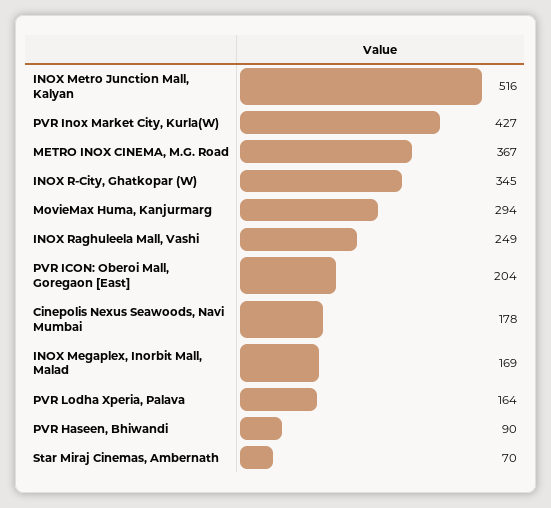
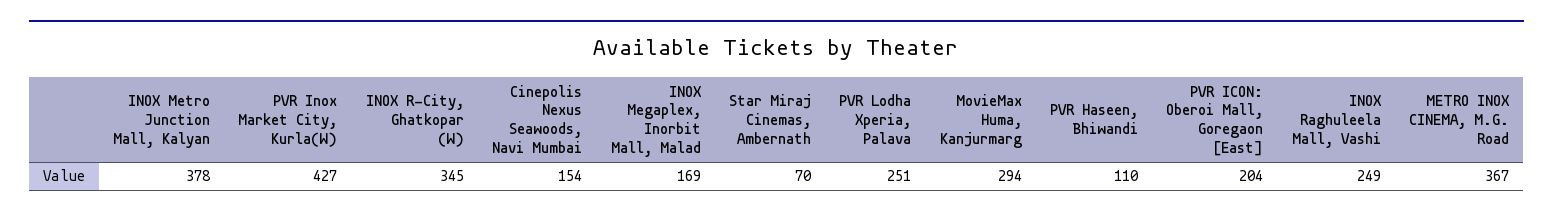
INOX Metro Junction Mall, Kalyan: 516 -> 378
Cinepolis Nexus Seawoods, Navi Mumbai: 178 -> 154
PVR Lodha Xperia, Palava: 164 -> 251
PVR Haseen, Bhiwandi: 90 -> 110

